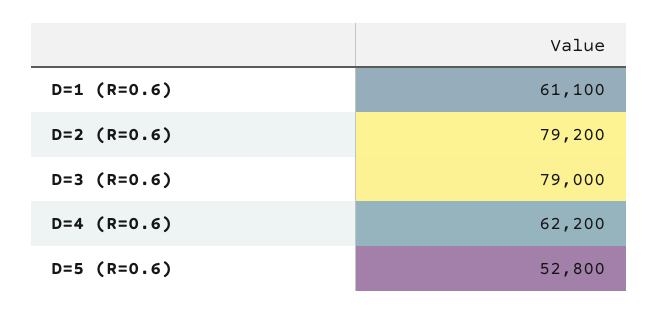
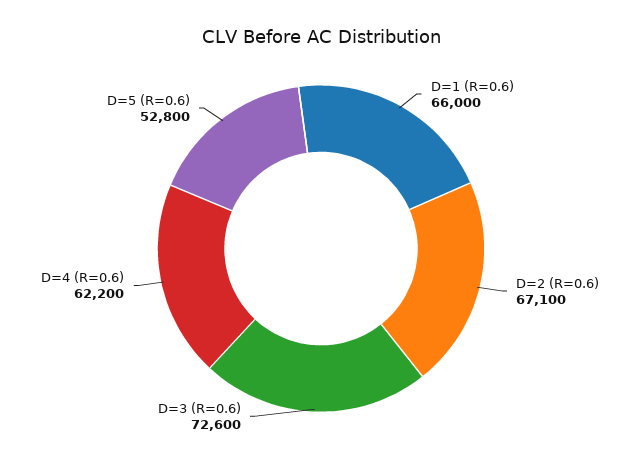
D=1 (R=0.6): 61100 -> 66000
D=2 (R=0.6): 79200 -> 67100
D=3 (R=0.6): 79000 -> 72600

